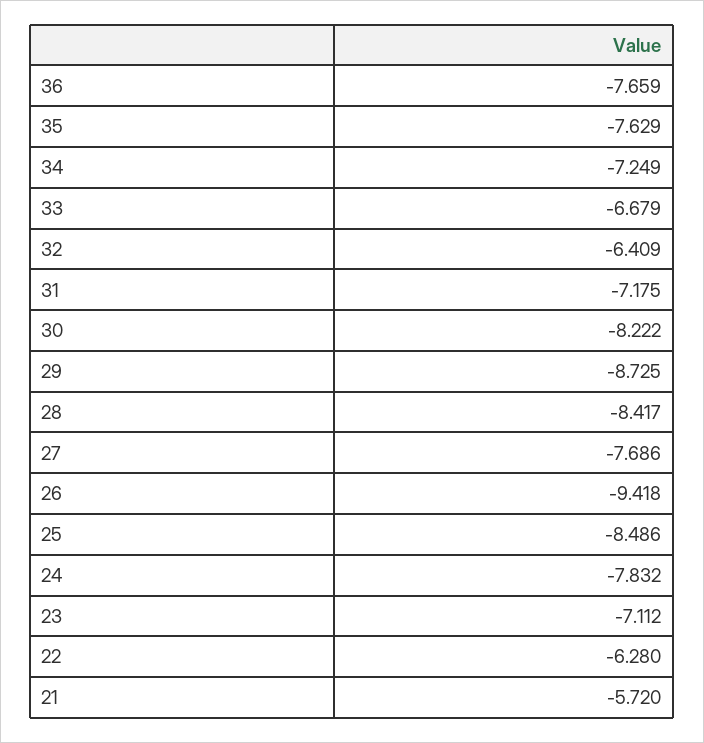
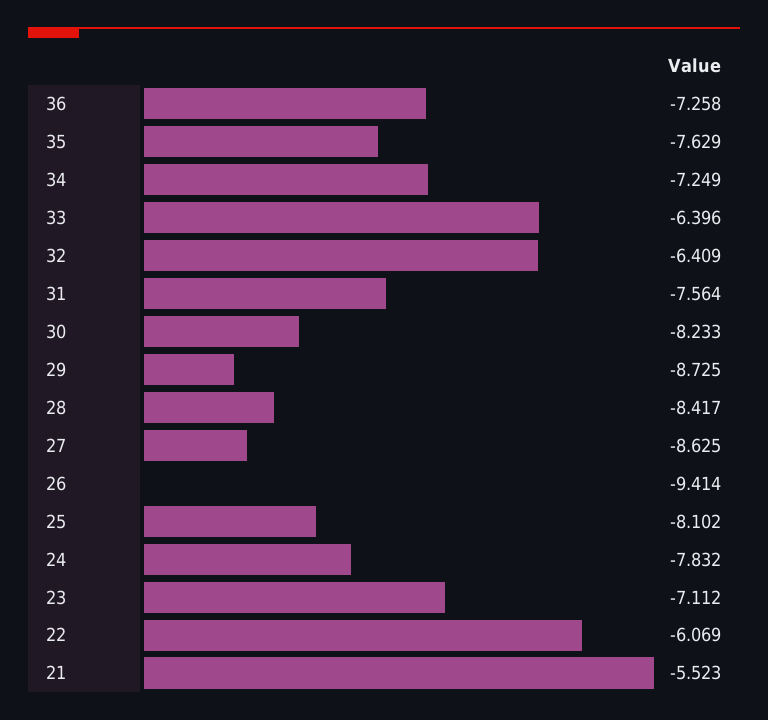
36: -7.659 -> -7.258
33: -6.679 -> -6.396
31: -7.175 -> -7.564
30: -8.222 -> -8.233
27: -7.686 -> -8.625
26: -9.418 -> -9.414
25: -8.486 -> -8.102
22: -6.28 -> -6.069
21: -5.72 -> -5.523

